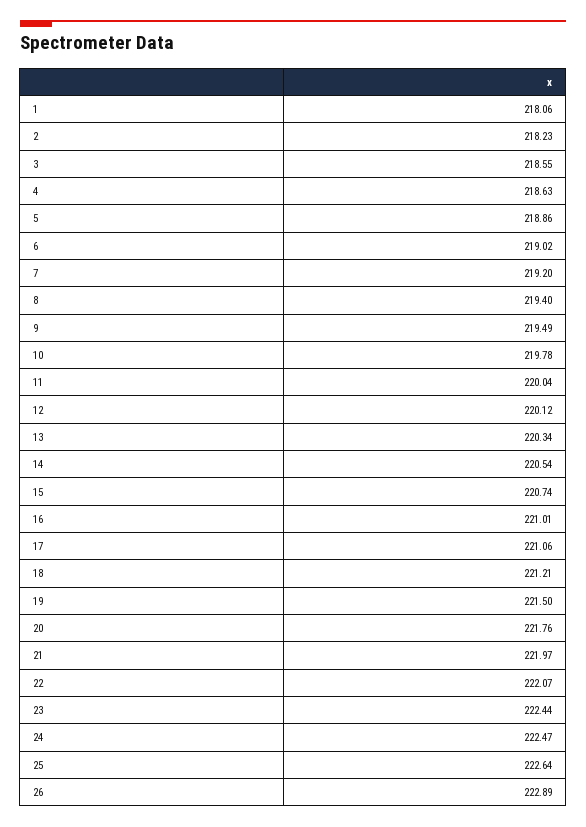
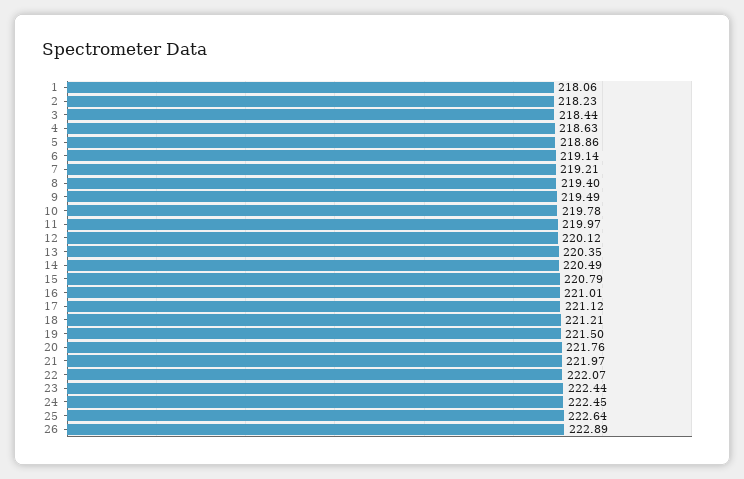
3: 218.55 -> 218.44
6: 219.02 -> 219.14
7: 219.2 -> 219.21
11: 220.04 -> 219.97
13: 220.34 -> 220.35
14: 220.54 -> 220.49
15: 220.74 -> 220.79
17: 221.06 -> 221.12
24: 222.47 -> 222.45

